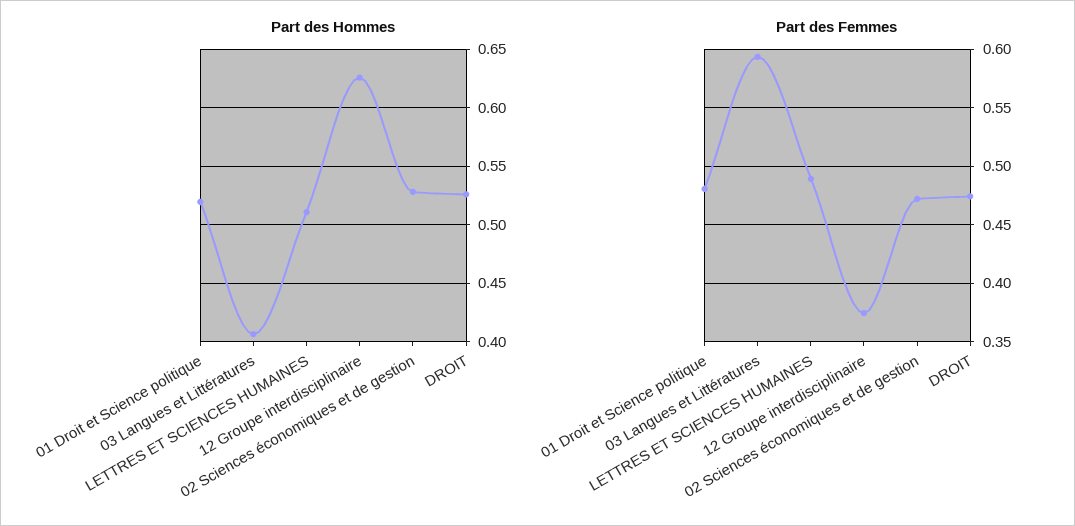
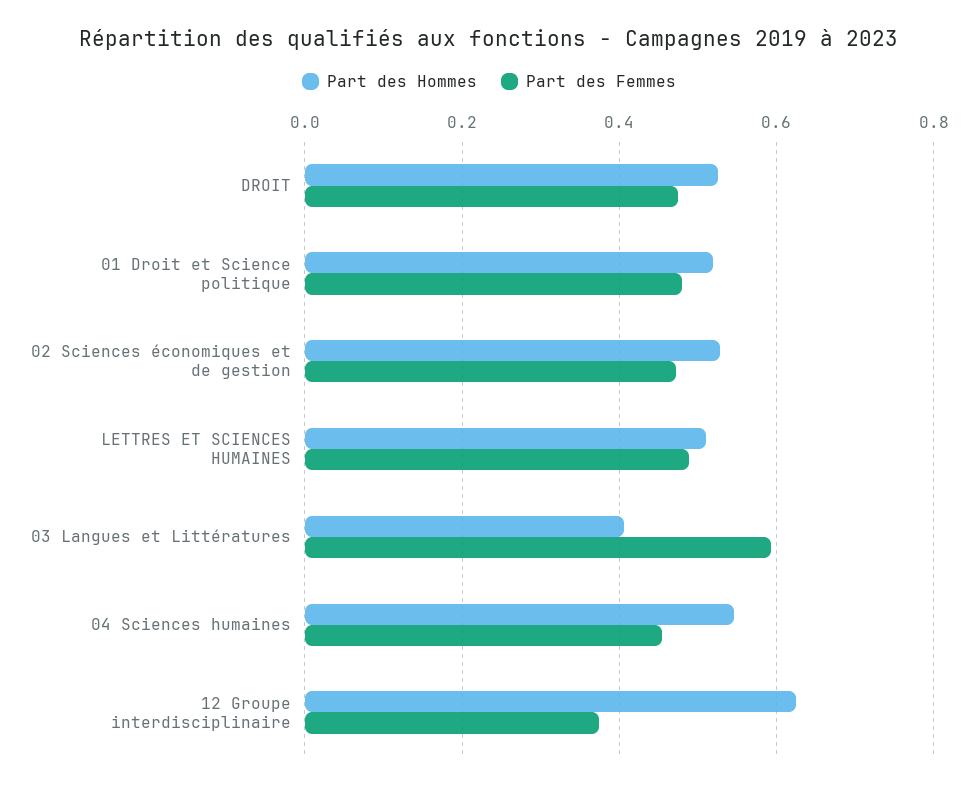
Part des Hommes, 04 Sciences humaines: none -> 0.54
Part des Femmes, 04 Sciences humaines: none -> 0.46

